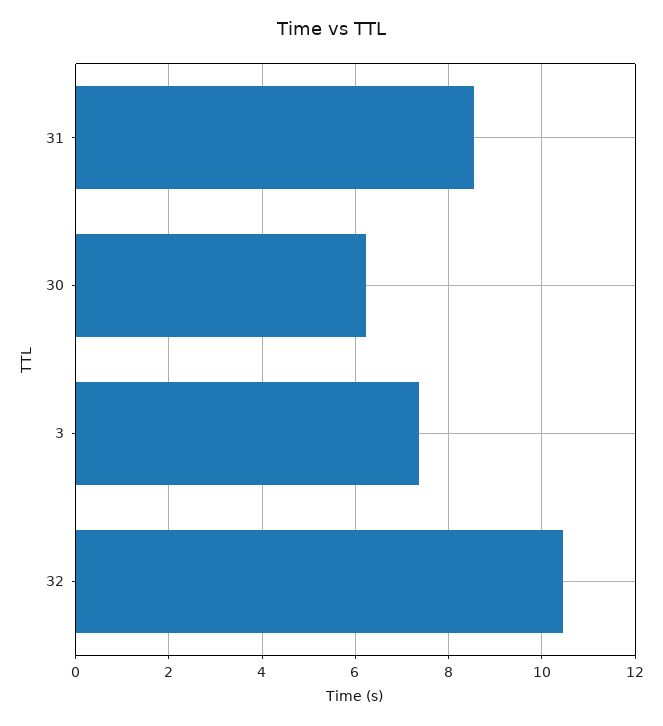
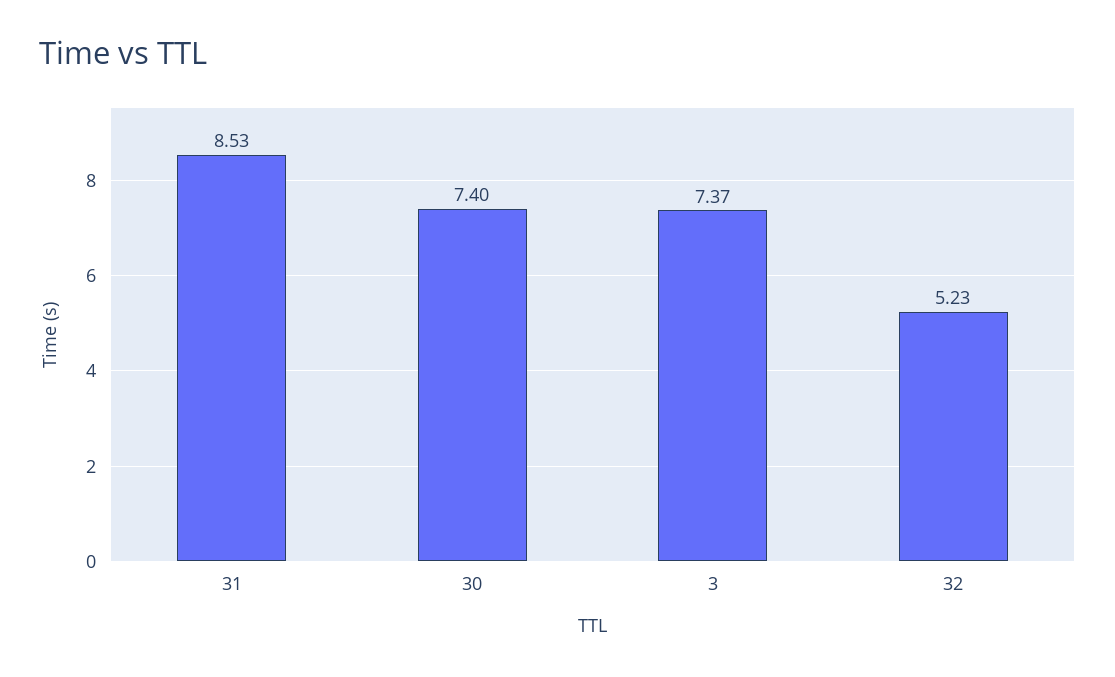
30: 6.2 -> 7.4
32: 10.4 -> 5.23

